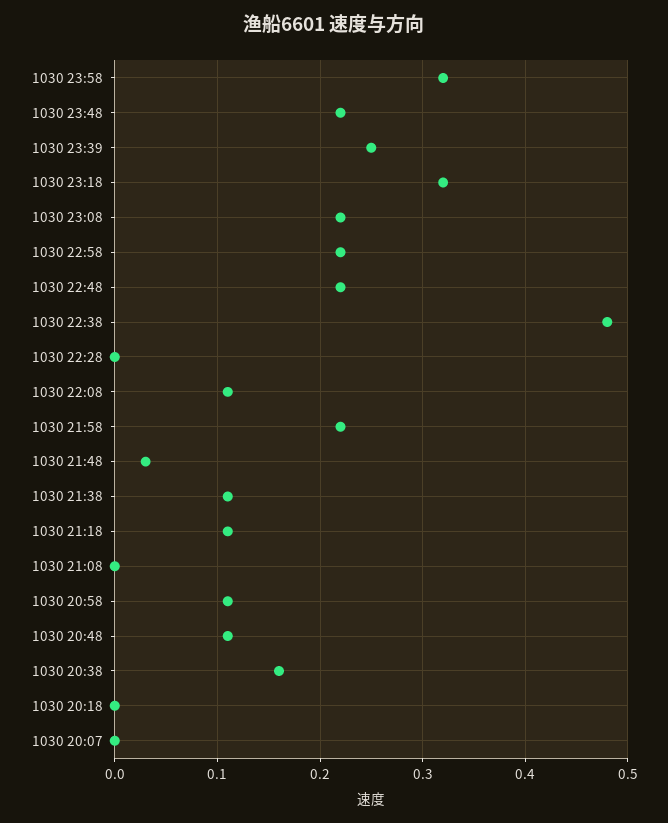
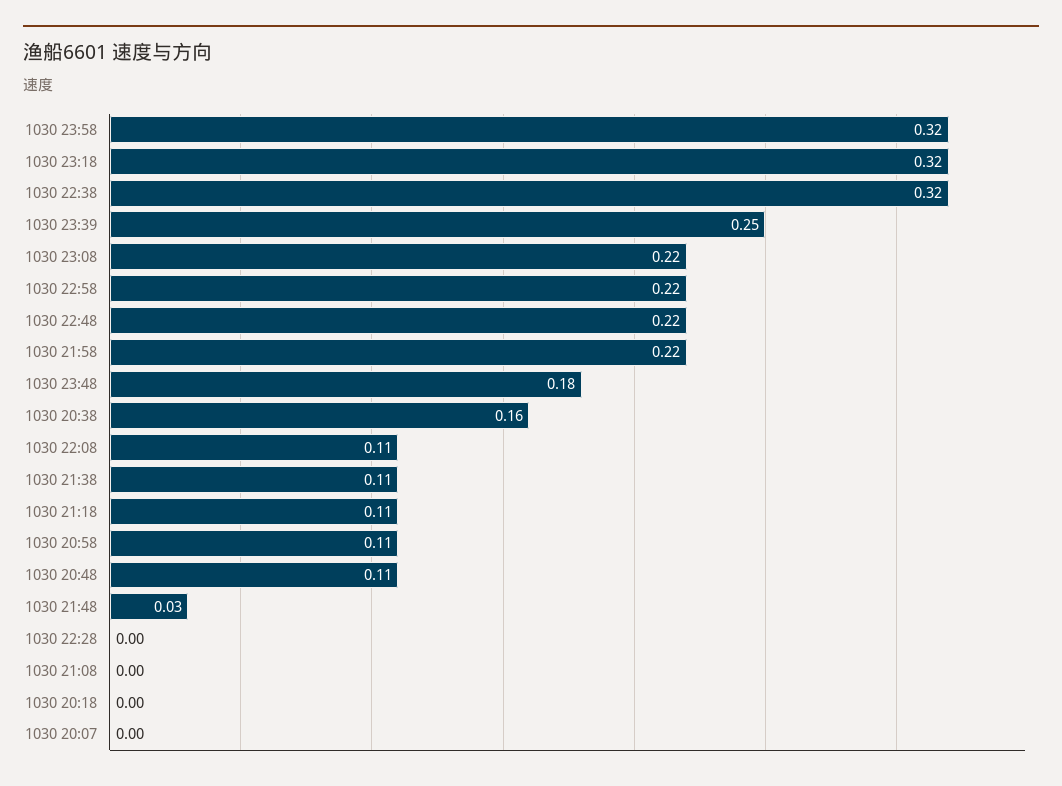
1030 23:48: 0.22 -> 0.18
1030 22:38: 0.48 -> 0.32

